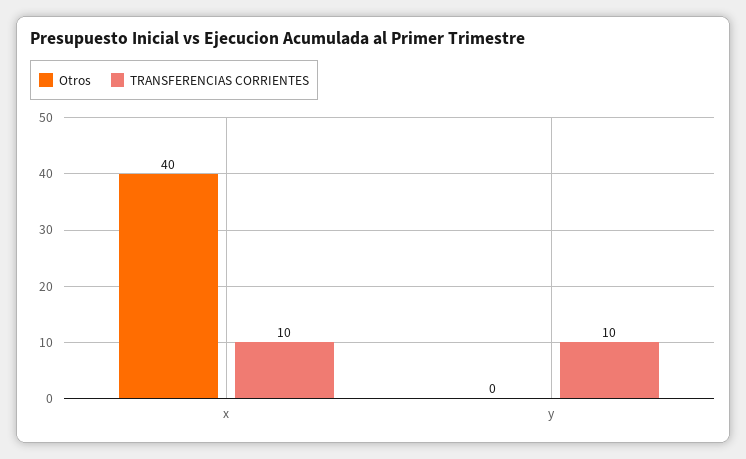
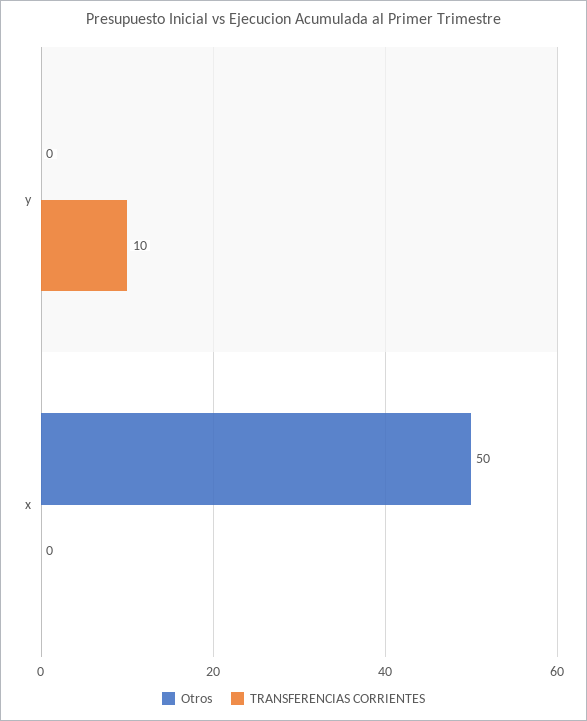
Otros, x: 40 -> 50
TRANSFERENCIAS CORRIENTES, x: 10 -> 0

